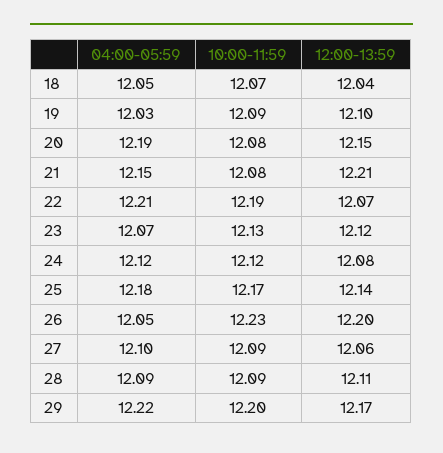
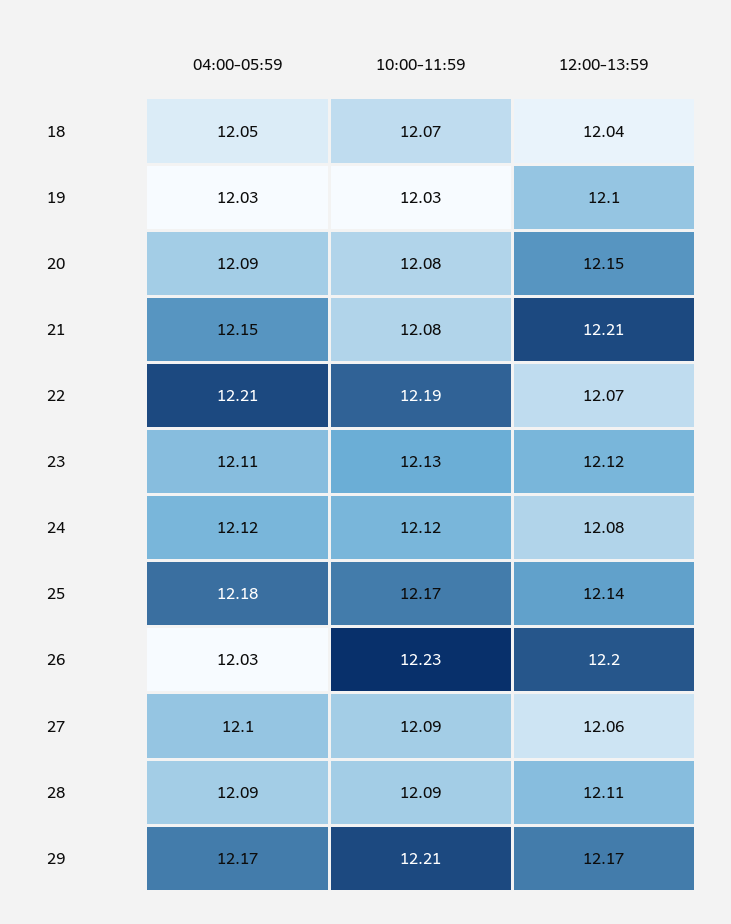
10:00-11:59, 19: 12.09 -> 12.03
04:00-05:59, 20: 12.19 -> 12.09
04:00-05:59, 23: 12.07 -> 12.11
04:00-05:59, 26: 12.05 -> 12.03
04:00-05:59, 29: 12.22 -> 12.17
10:00-11:59, 29: 12.2 -> 12.21

